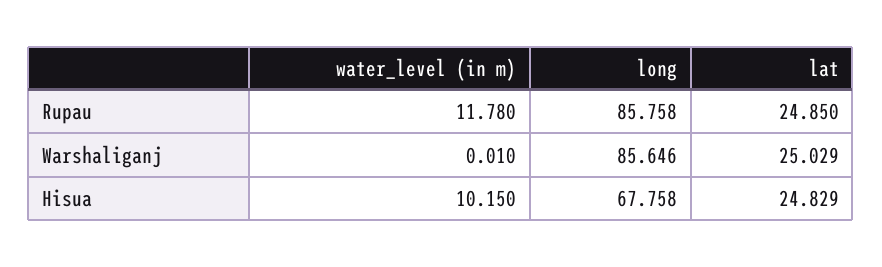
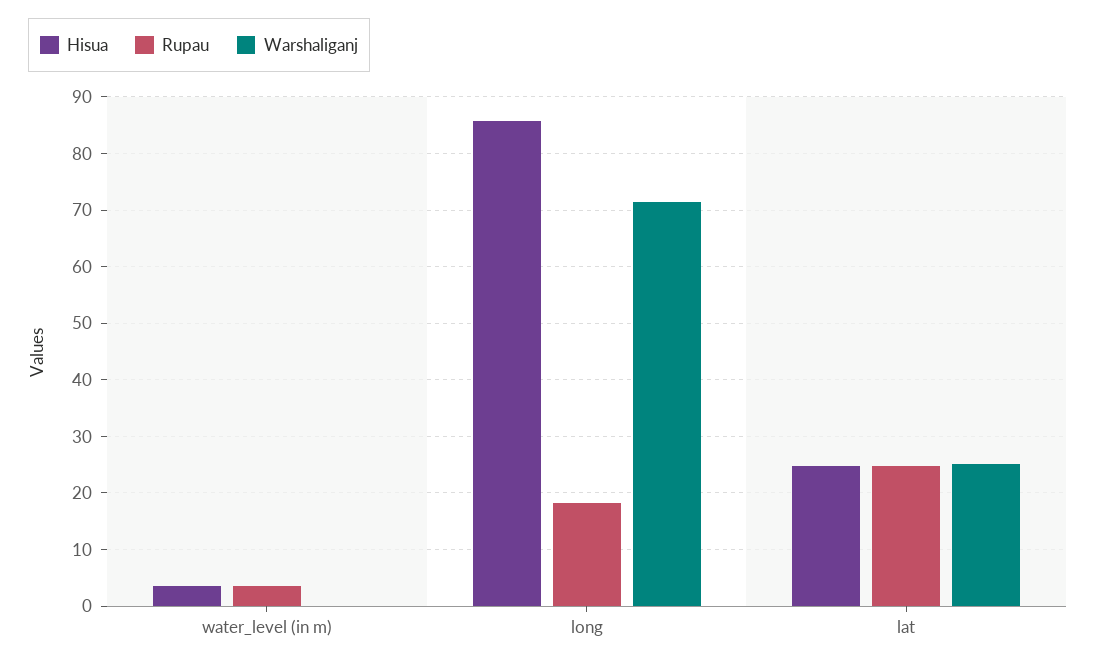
Rupau, water_level (in m): 11.78 -> 4
Rupau, long: 85.758 -> 18
Warshaliganj, long: 85.646 -> 72
Hisua, water_level (in m): 10.15 -> 4
Hisua, long: 67.758 -> 86

